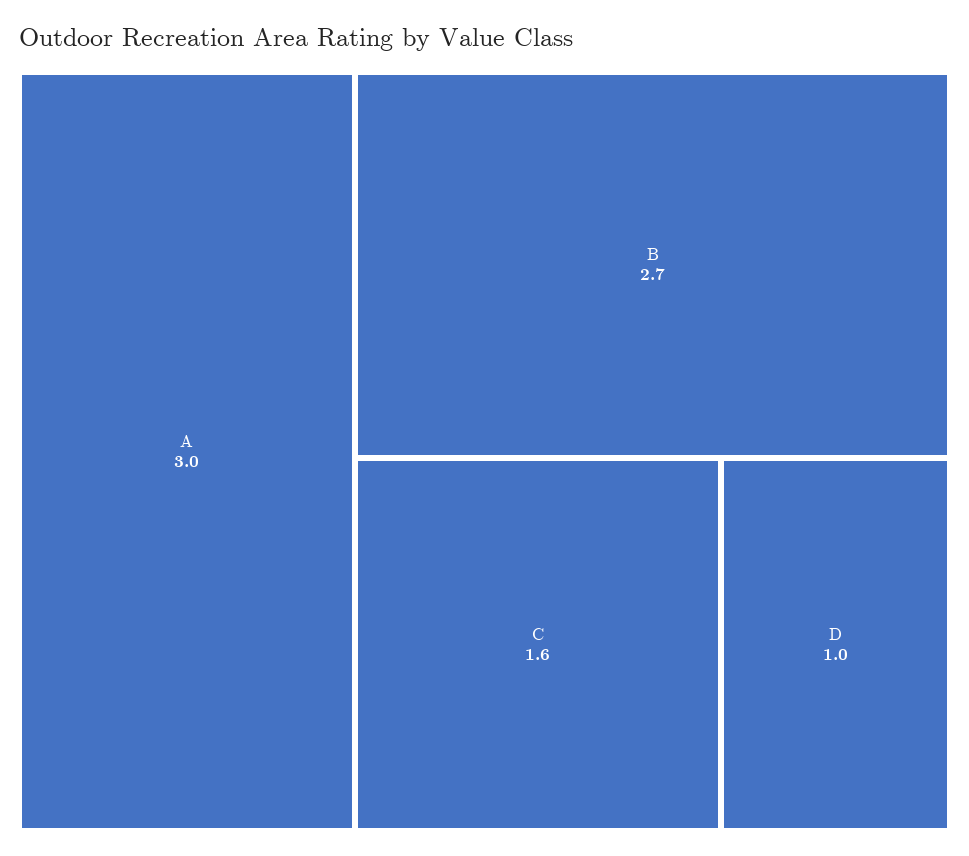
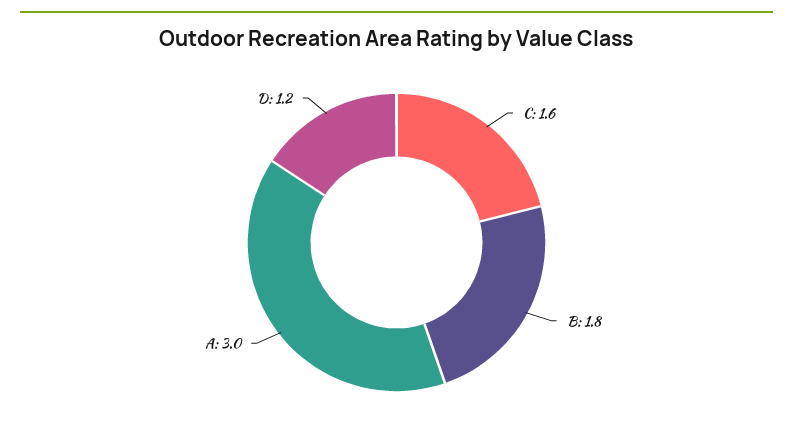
B: 2.7 -> 1.8
D: 1 -> 1.2

